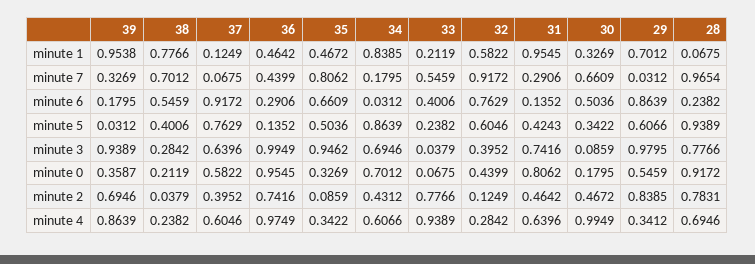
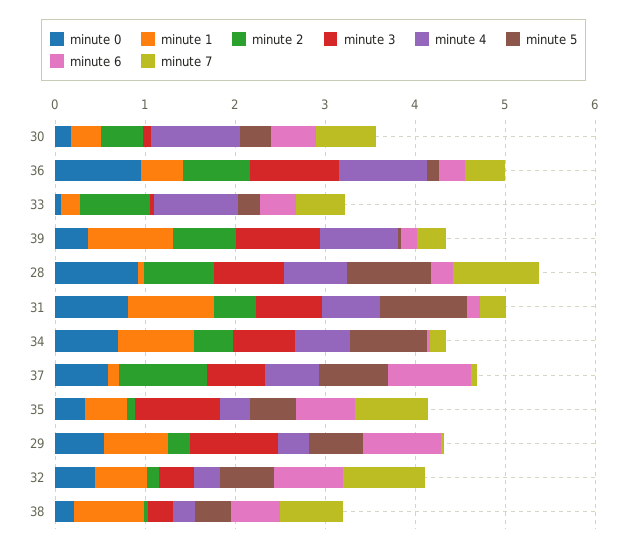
minute 5, 31: 0.4243 -> 1
minute 2, 37: 0.3952 -> 1
minute 2, 29: 0.8385 -> 0.2

